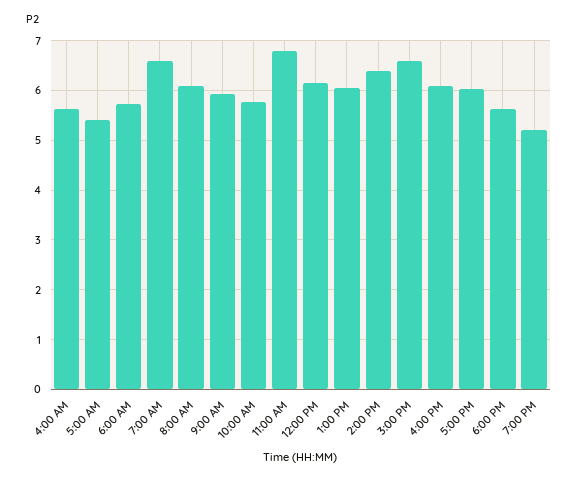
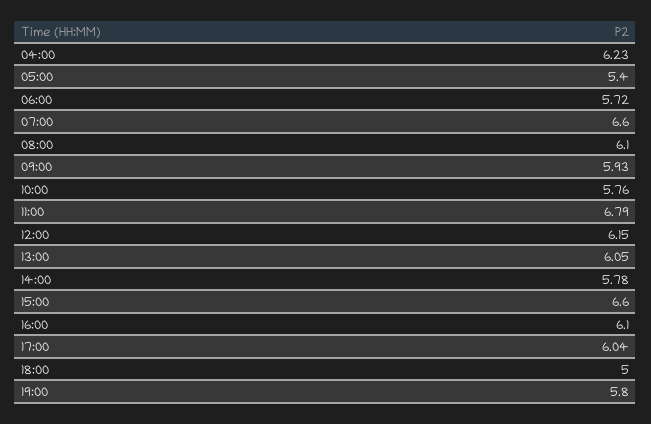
4:00 AM: 5.6 -> 6.23
2:00 PM: 6.4 -> 5.78
6:00 PM: 5.6 -> 5
7:00 PM: 5.2 -> 5.8

